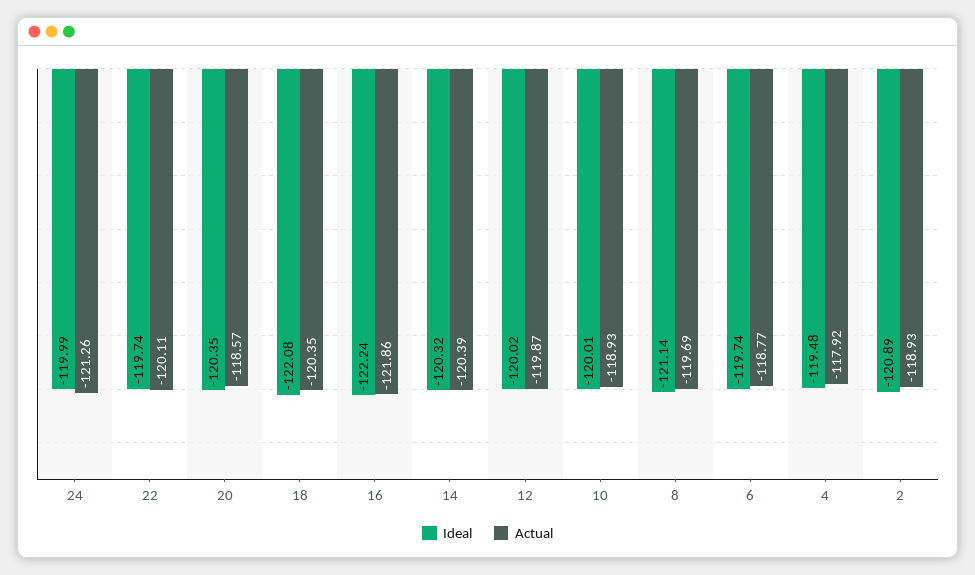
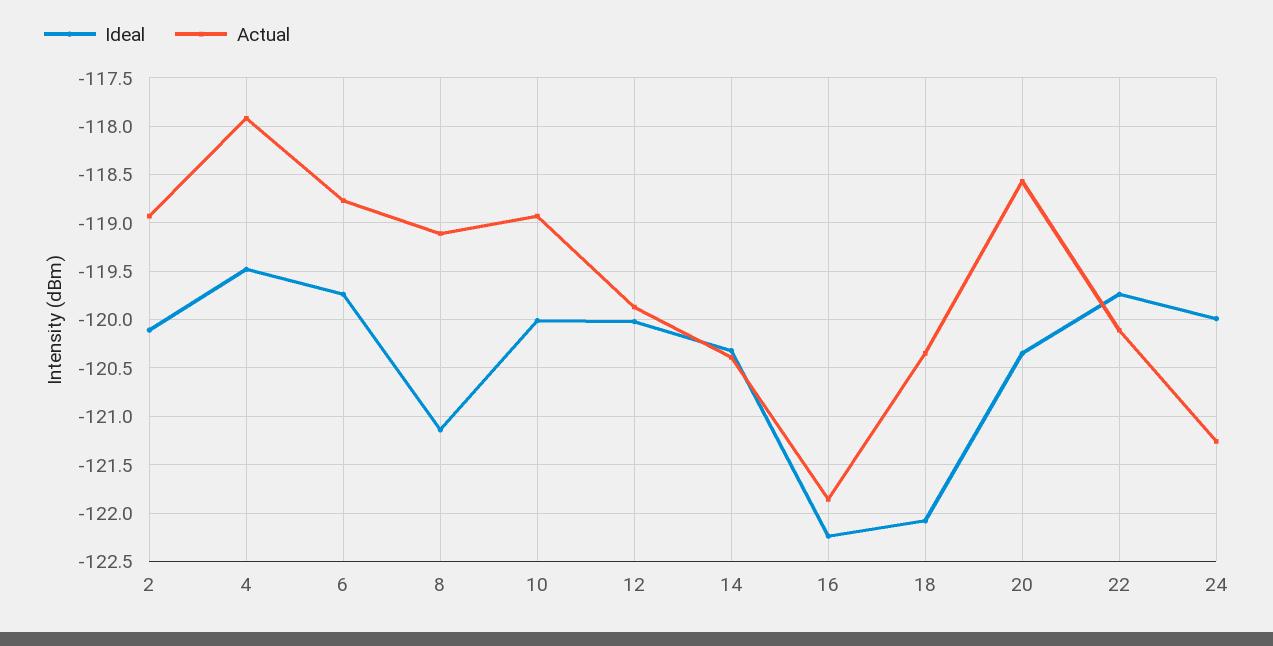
Actual, 8: -119.69 -> -119.1
Ideal, 2: -120.89 -> -120.1

